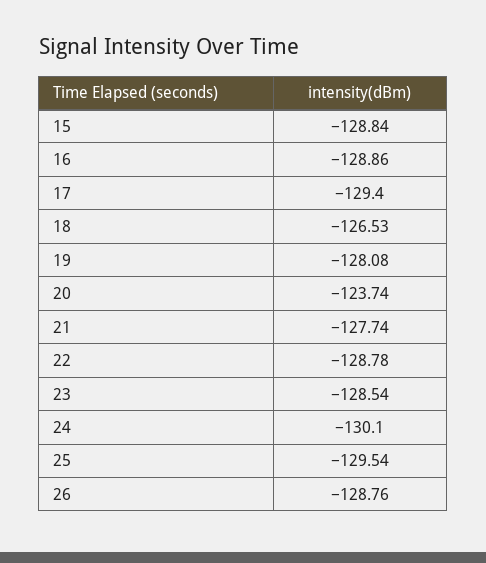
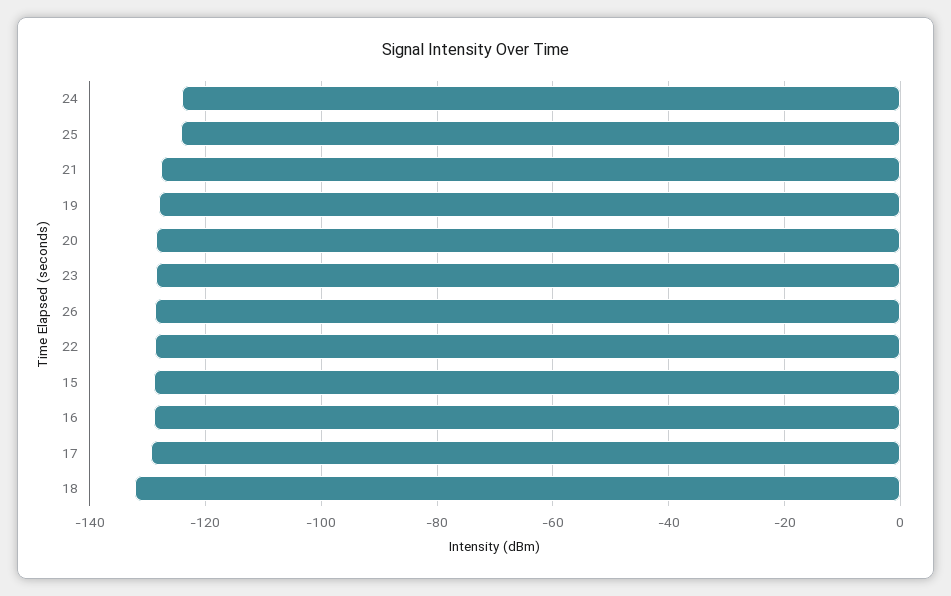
18: -126.53 -> -132
20: -123.74 -> -128
24: -130.1 -> -124
25: -129.54 -> -124

